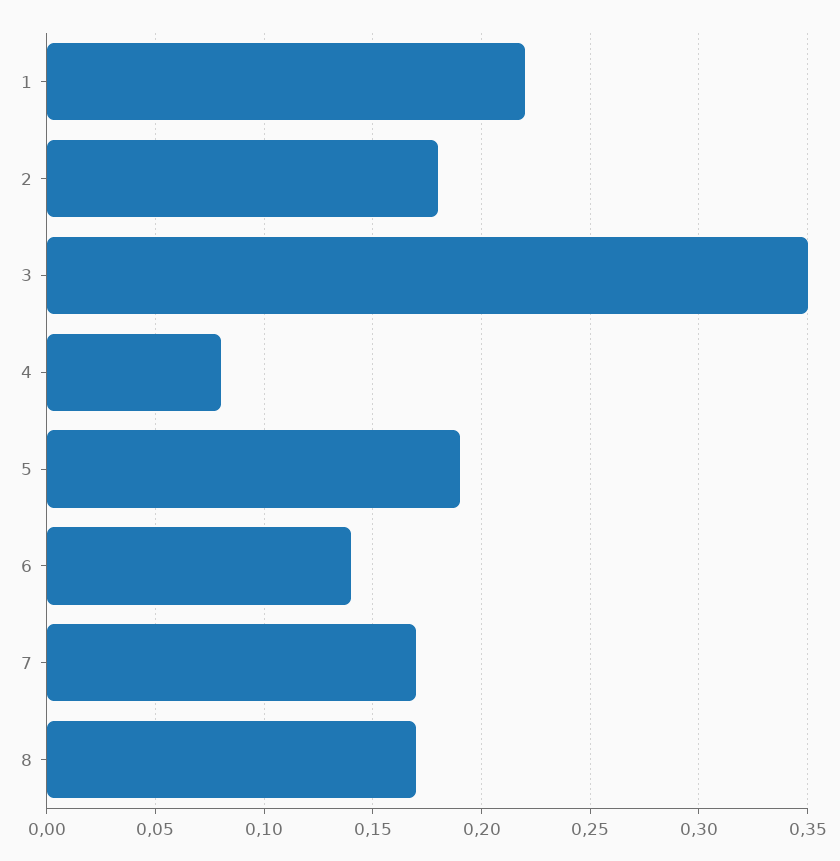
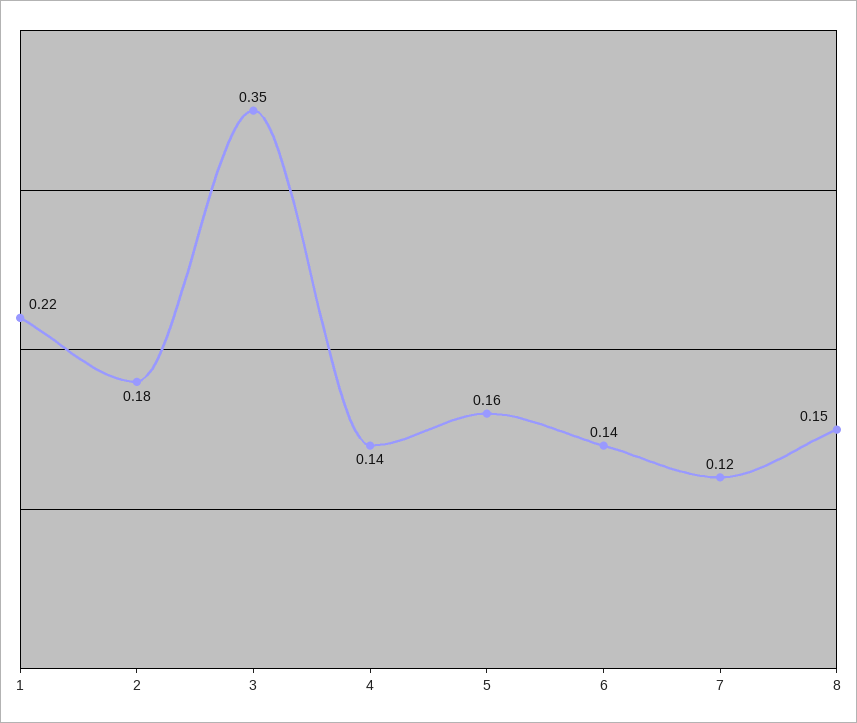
4: 0.08 -> 0.14
5: 0.19 -> 0.16
7: 0.17 -> 0.12
8: 0.17 -> 0.15

